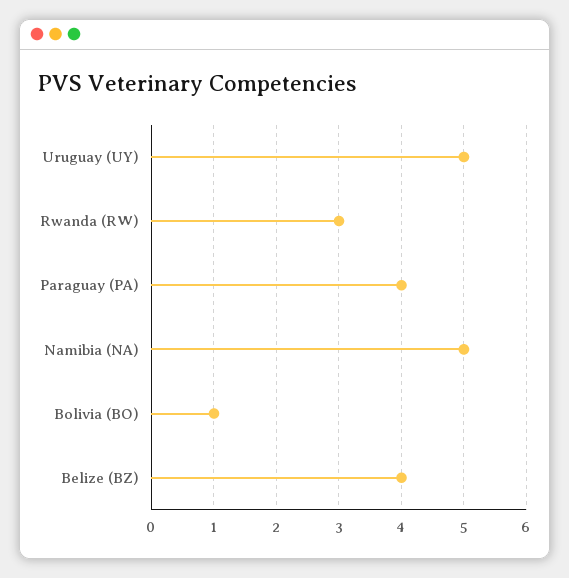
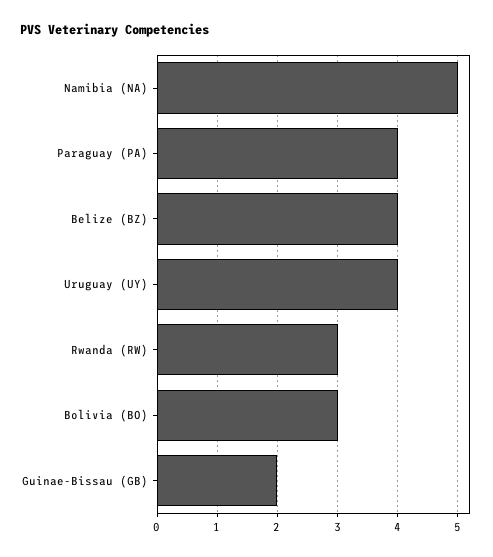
Uruguay (UY): 5 -> 4
Bolivia (BO): 1 -> 3
Guinae-Bissau (GB): none -> 2

